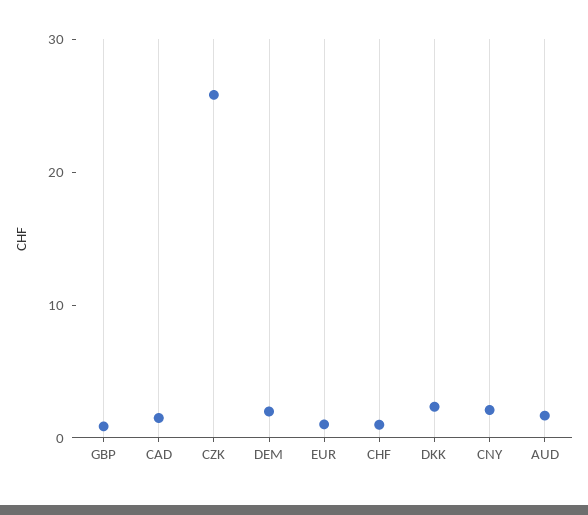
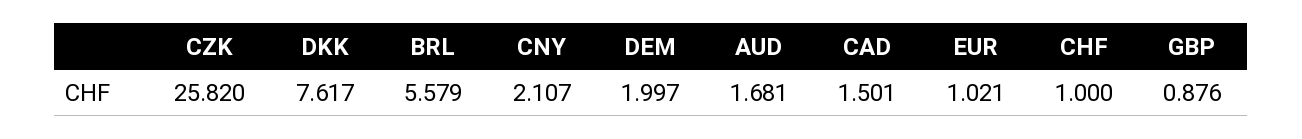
DKK: 2 -> 7.617
BRL: none -> 5.579

